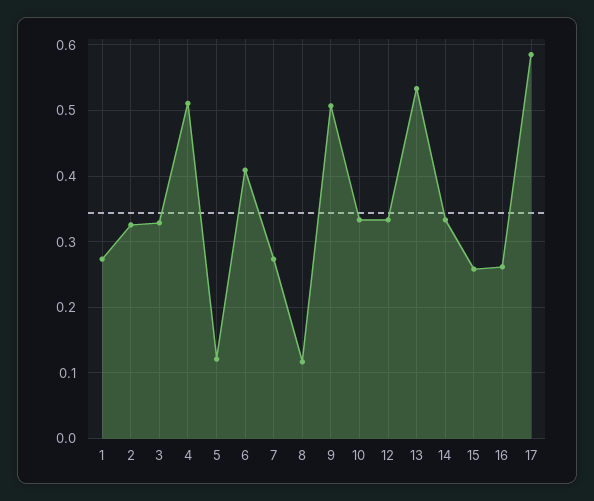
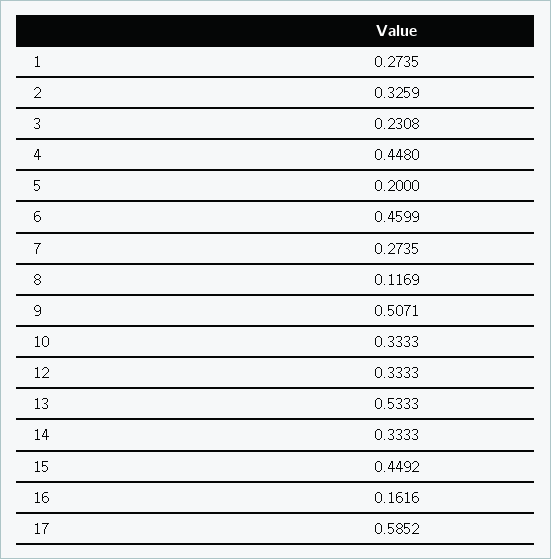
3: 0.33 -> 0.2308
4: 0.51 -> 0.448
5: 0.12 -> 0.2
6: 0.41 -> 0.4599
15: 0.26 -> 0.4492
16: 0.26 -> 0.1616

